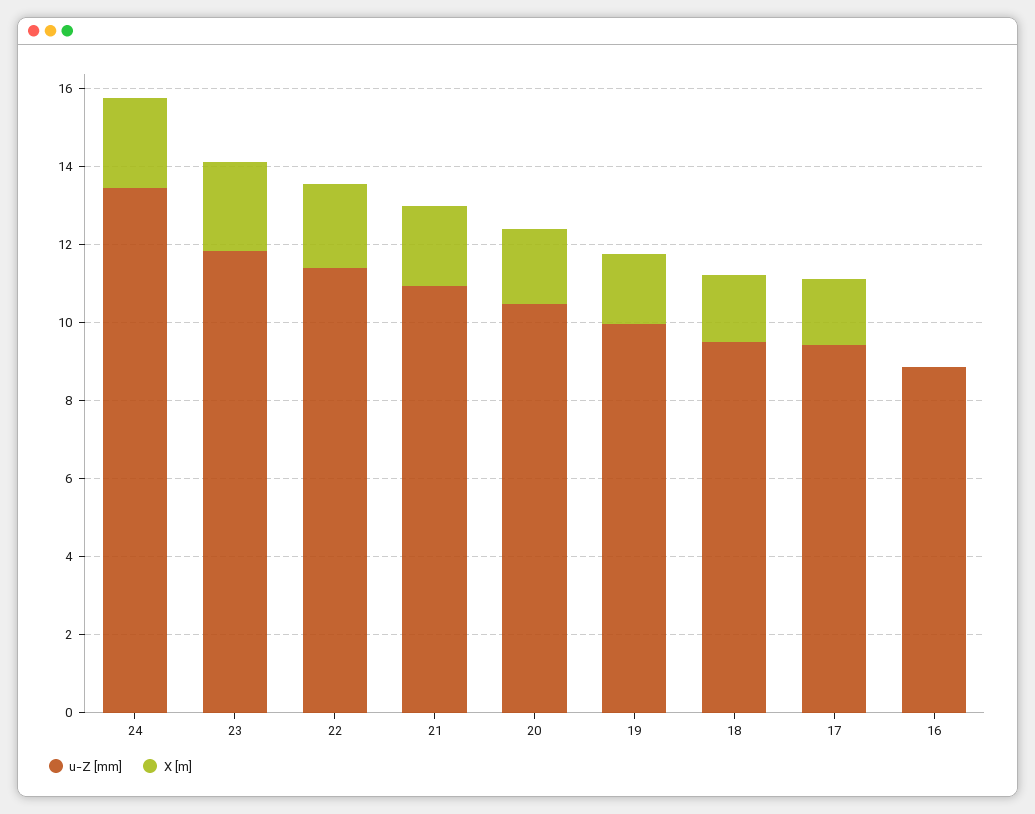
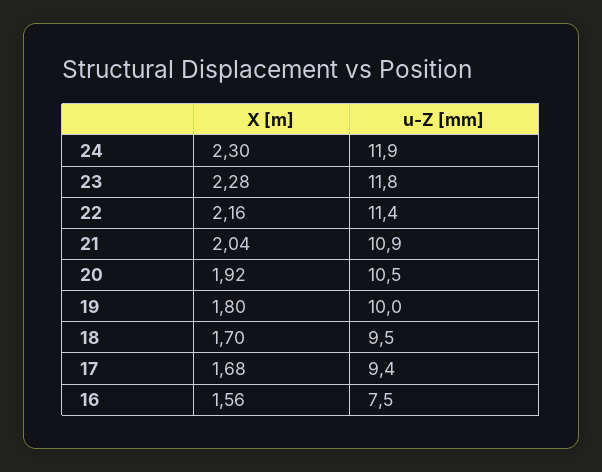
u-Z [mm], 24: 13.5 -> 11.9
u-Z [mm], 16: 9 -> 7.5
X [m], 16: 0 -> 1.56

